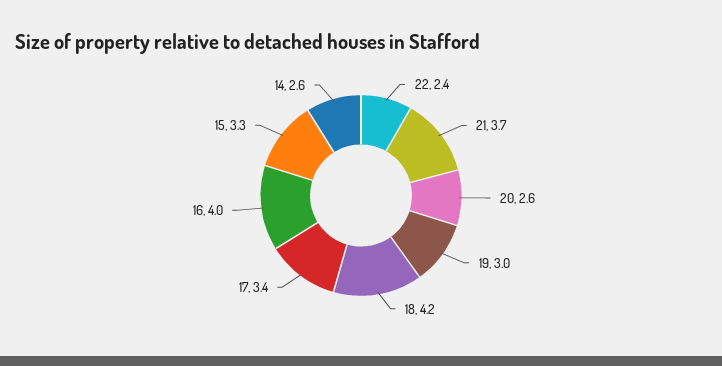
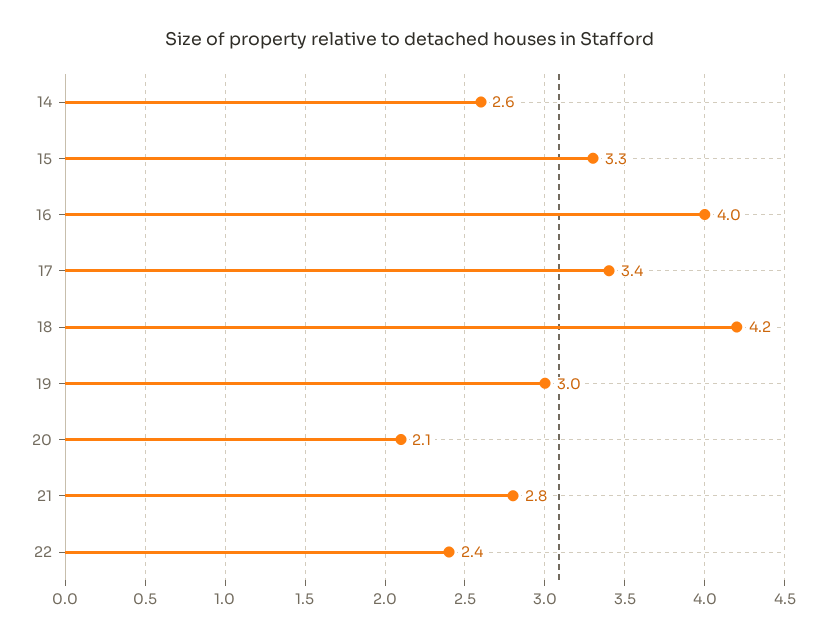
21: 3.7 -> 2.8
20: 2.6 -> 2.1

